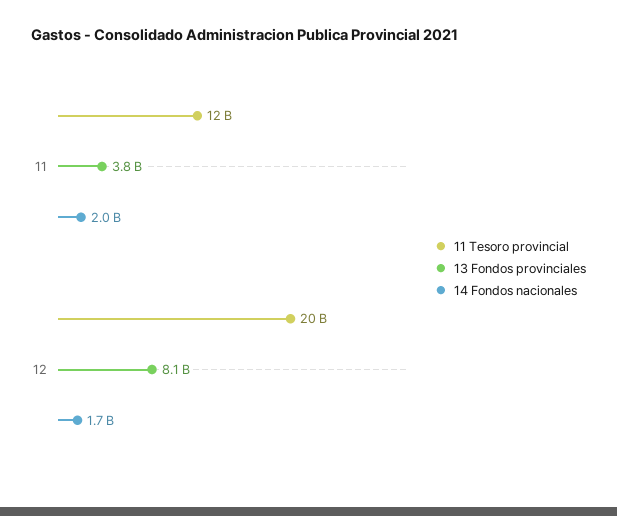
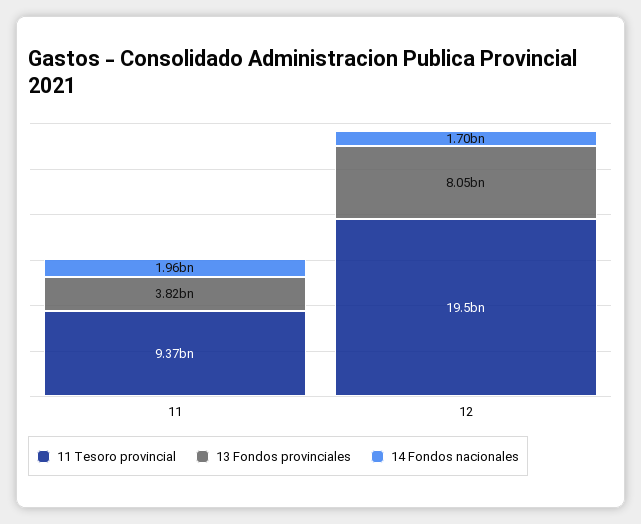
11 Tesoro provincial, 11: 12000000000 -> 9370000000

